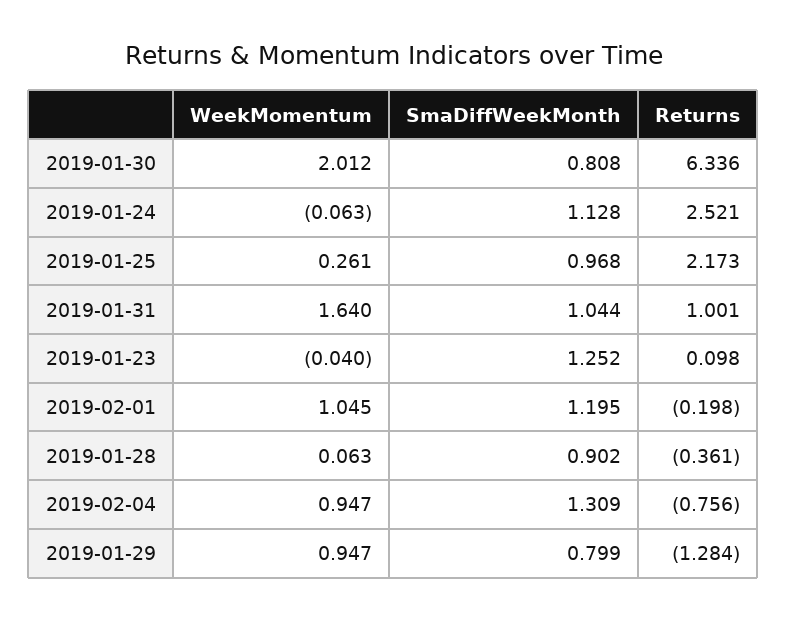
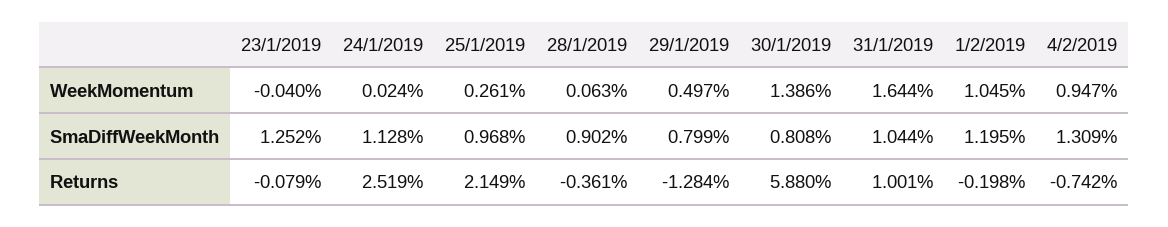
WeekMomentum, 2019-01-30: 2.012 -> 1.386
Returns, 2019-01-30: 6.336 -> 5.88
WeekMomentum, 2019-01-24: -0.063 -> 0.024
Returns, 2019-01-24: 2.521 -> 2.519
Returns, 2019-01-25: 2.173 -> 2.149
WeekMomentum, 2019-01-31: 1.64 -> 1.644
Returns, 2019-01-23: 0.098 -> -0.079
Returns, 2019-02-04: -0.756 -> -0.742
WeekMomentum, 2019-01-29: 0.947 -> 0.497

